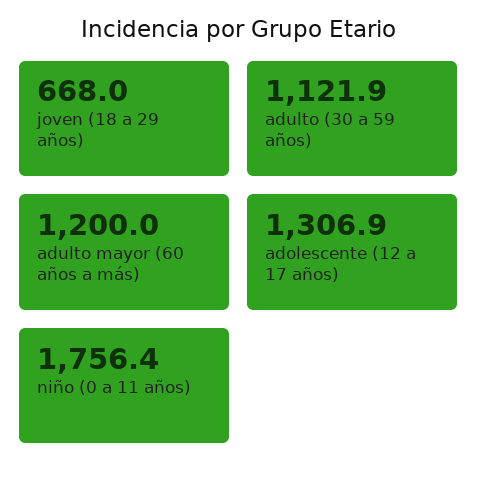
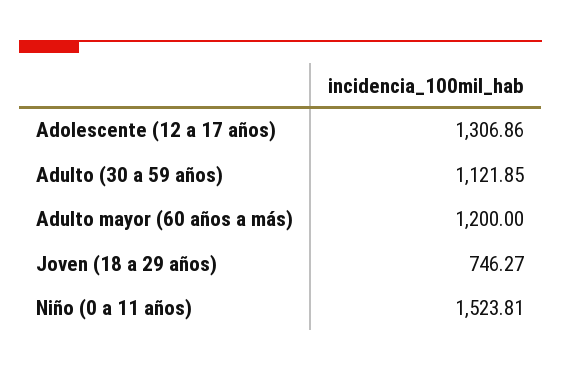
joven (18 a 29 años): 668 -> 746.27
niño (0 a 11 años): 1756.4 -> 1523.81

